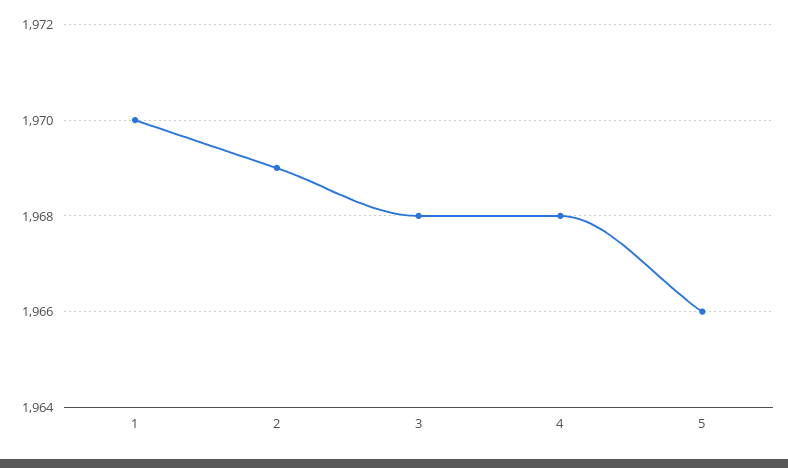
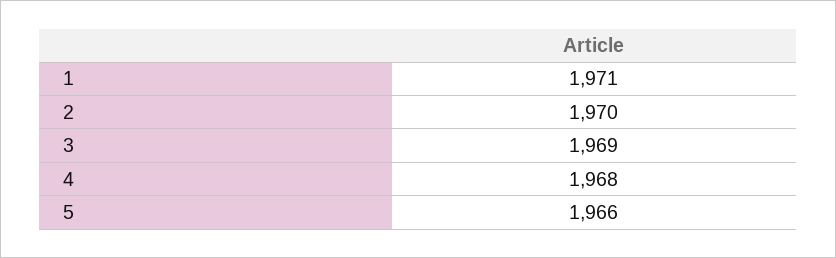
1: 1970 -> 1971
2: 1969 -> 1970
3: 1968 -> 1969

